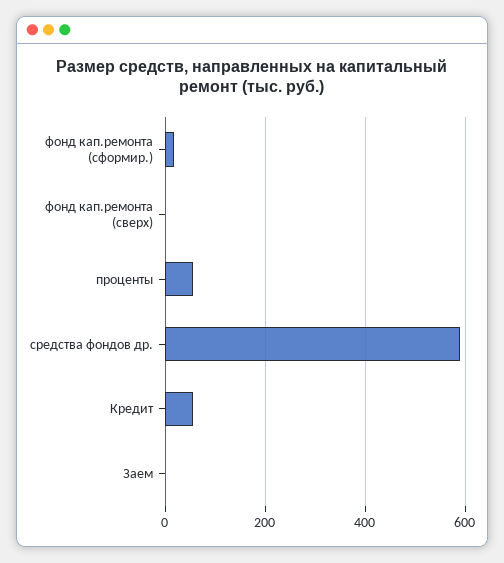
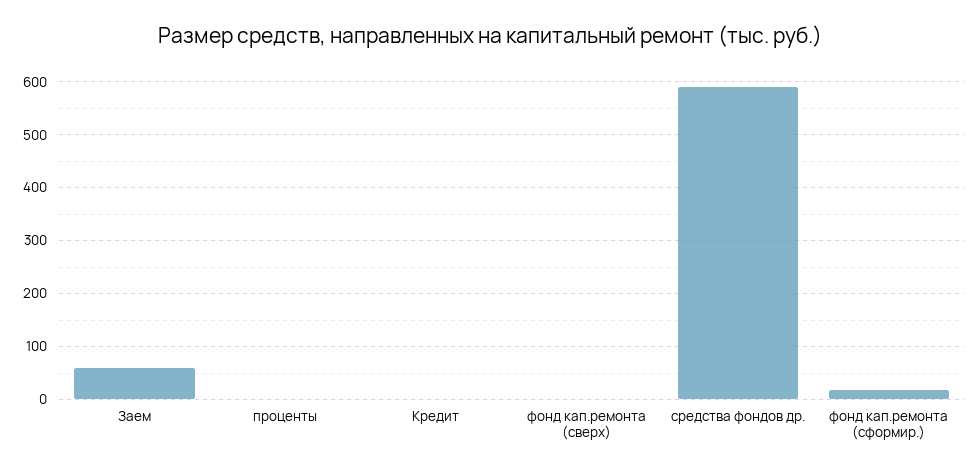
проценты: 60 -> 0
Кредит: 60 -> 0
Заем: 0 -> 60

